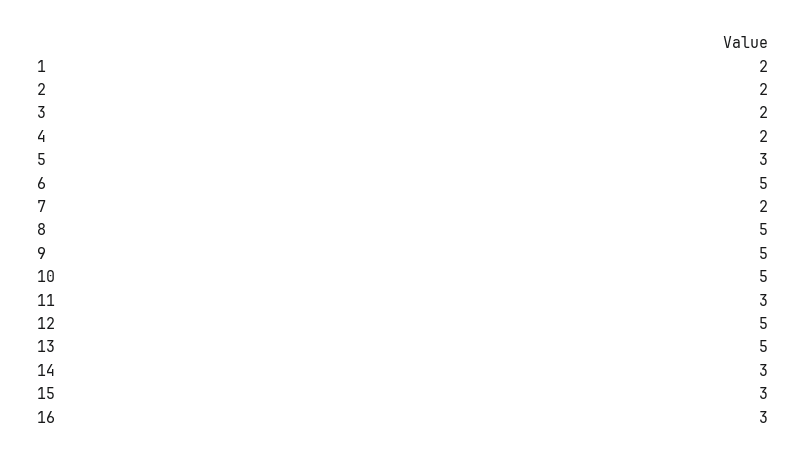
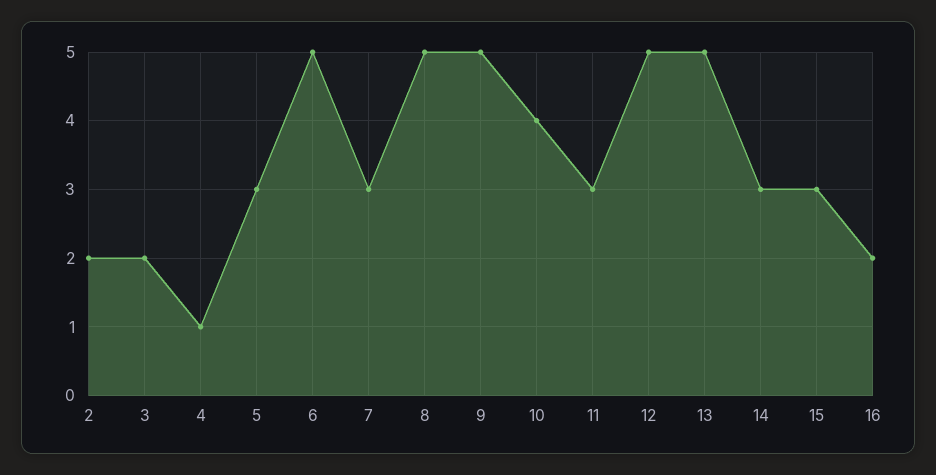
1: 2 -> none
4: 2 -> 1
7: 2 -> 3
10: 5 -> 4
16: 3 -> 2

